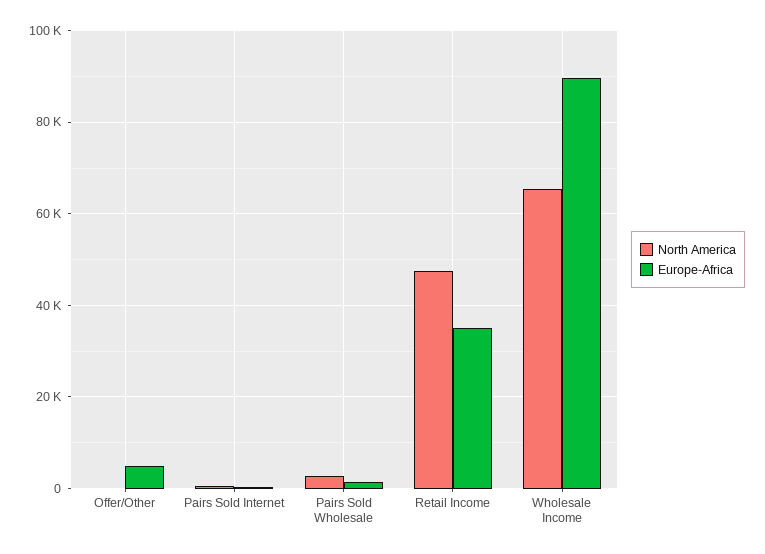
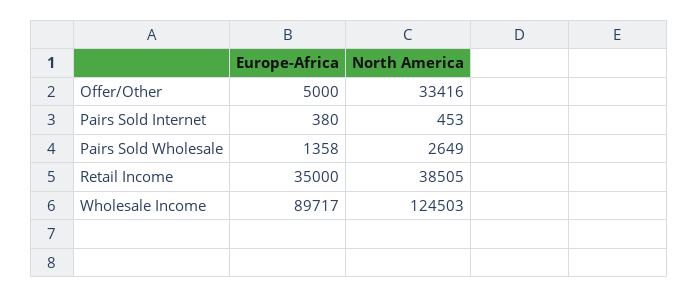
North America, Offer/Other: 0 -> 33416
North America, Retail Income: 48000 -> 38505
North America, Wholesale Income: 66000 -> 124503

